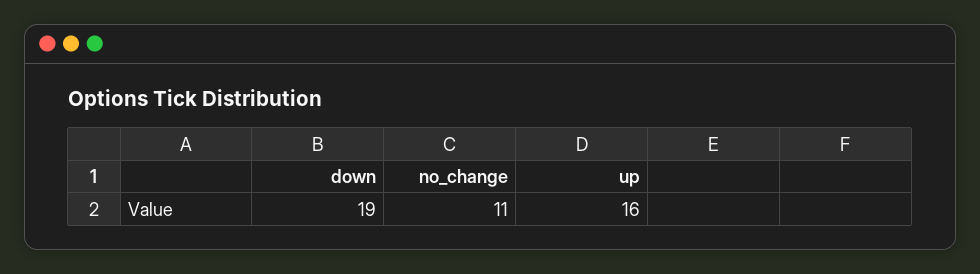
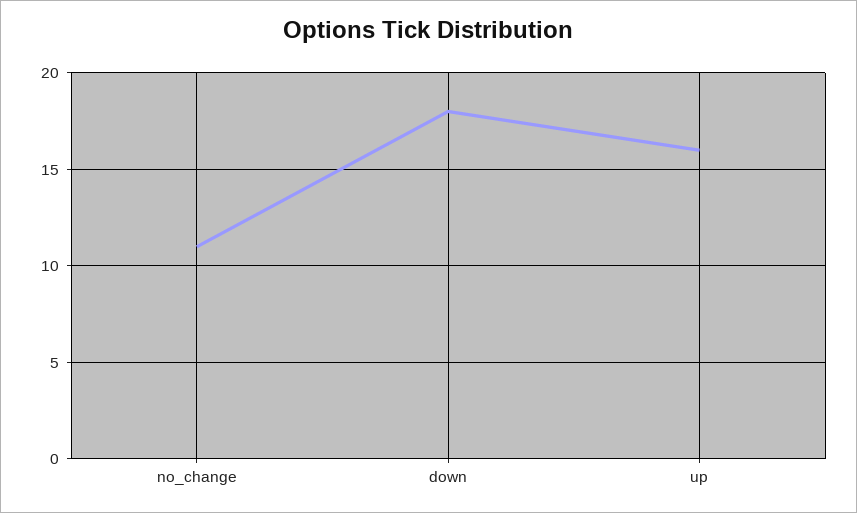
down: 19 -> 18

